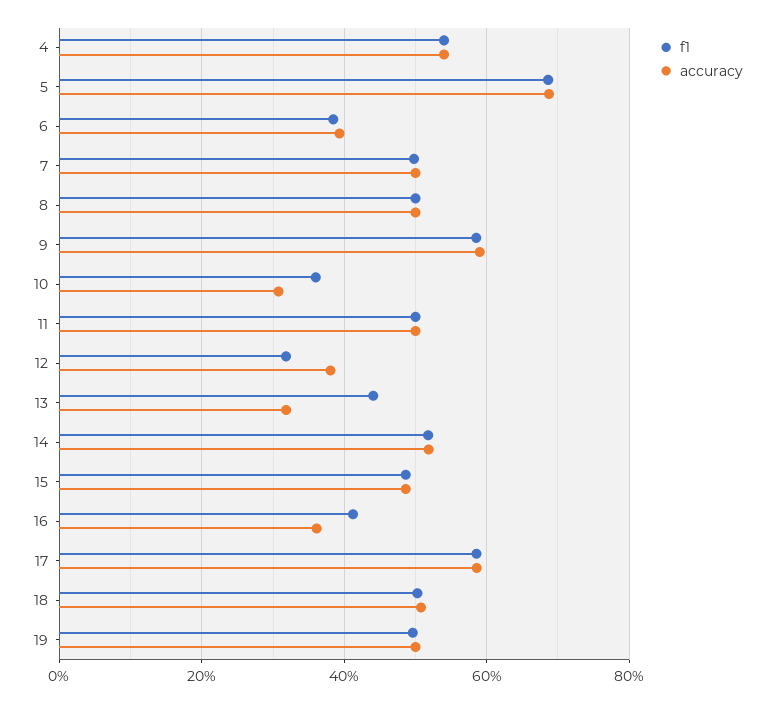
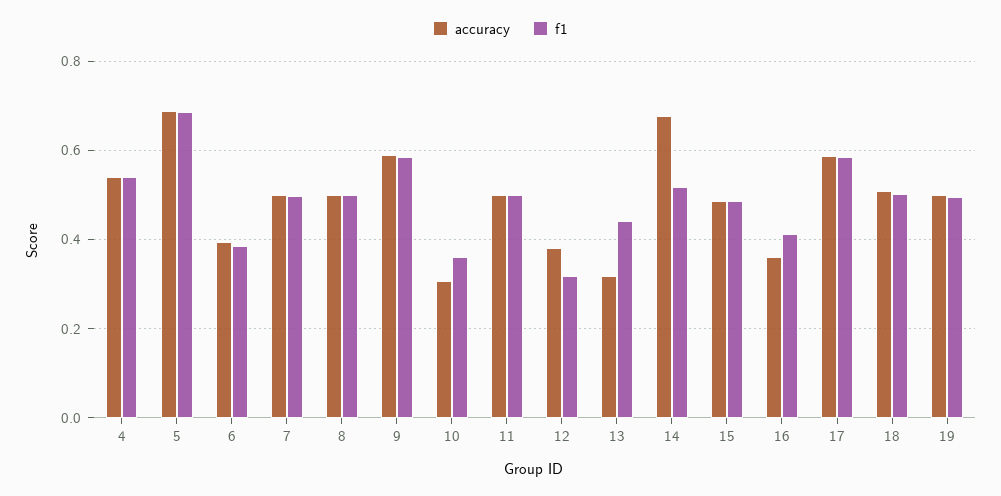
accuracy, 14: 0.52 -> 0.68

